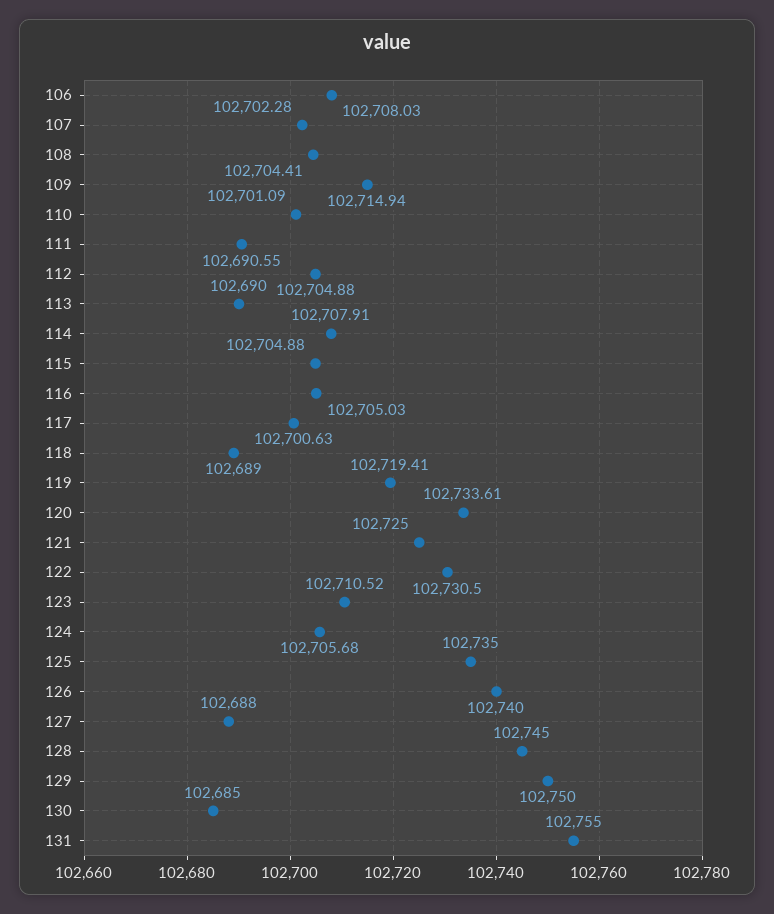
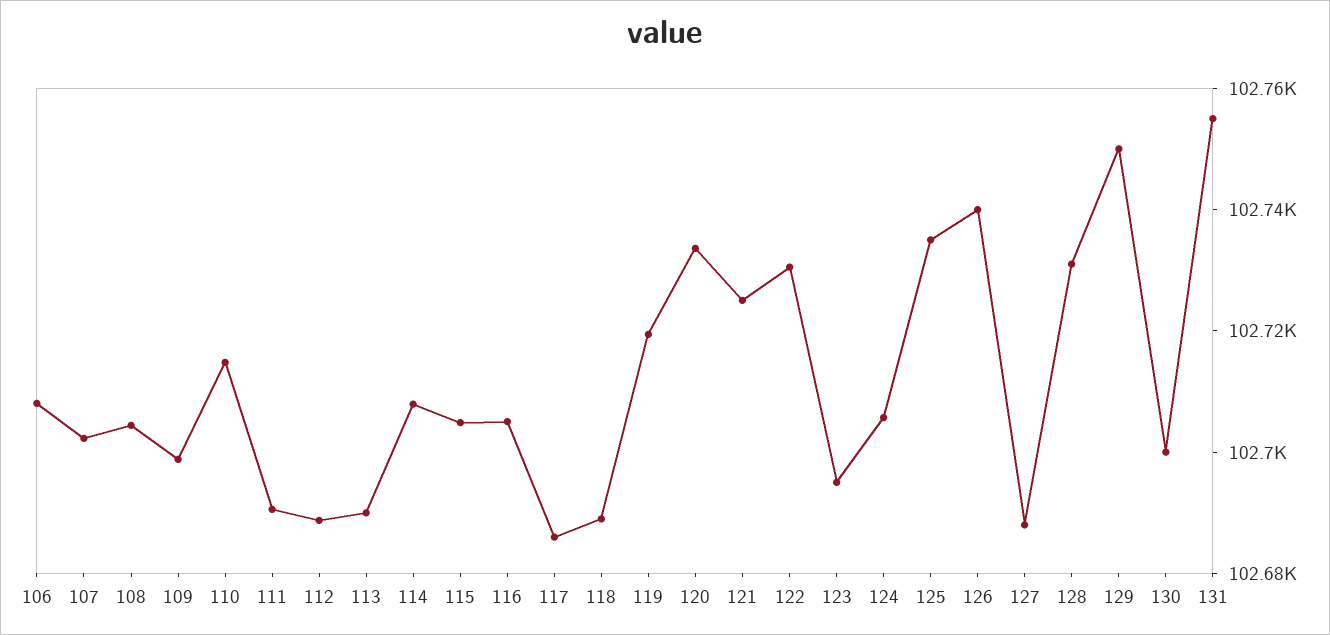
109: 102714.94 -> 102700
110: 102701.09 -> 102715
112: 102704.88 -> 102690
117: 102700.63 -> 102685
123: 102710.52 -> 102695
128: 102745 -> 102730
130: 102685 -> 102700

